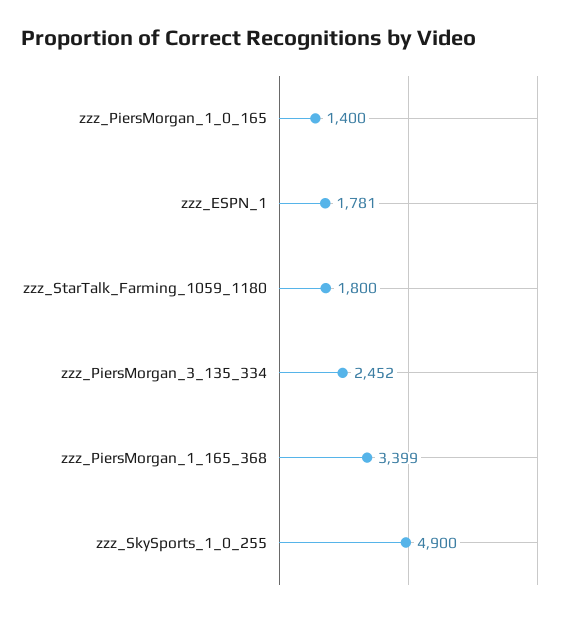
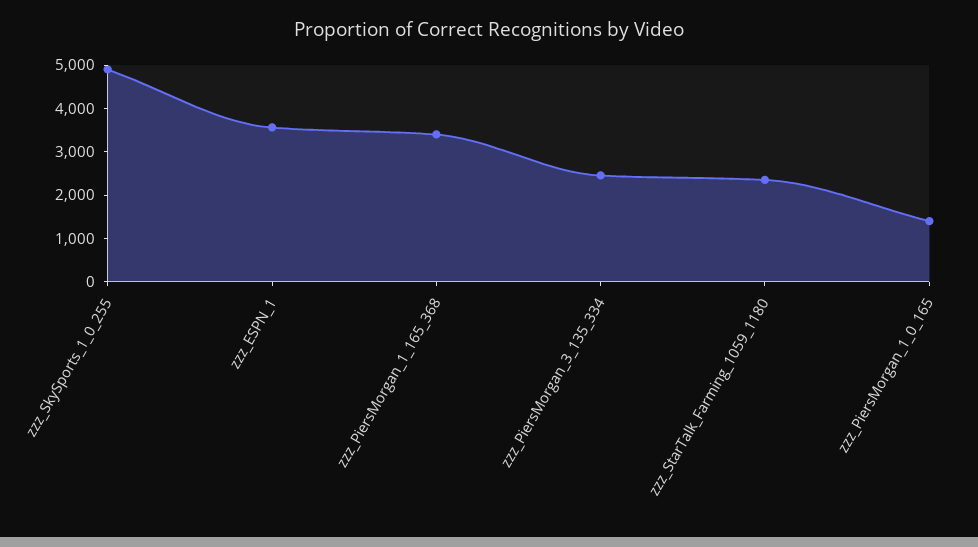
zzz_ESPN_1: 1781 -> 3600
zzz_StarTalk_Farming_1059_1180: 1800 -> 2400

